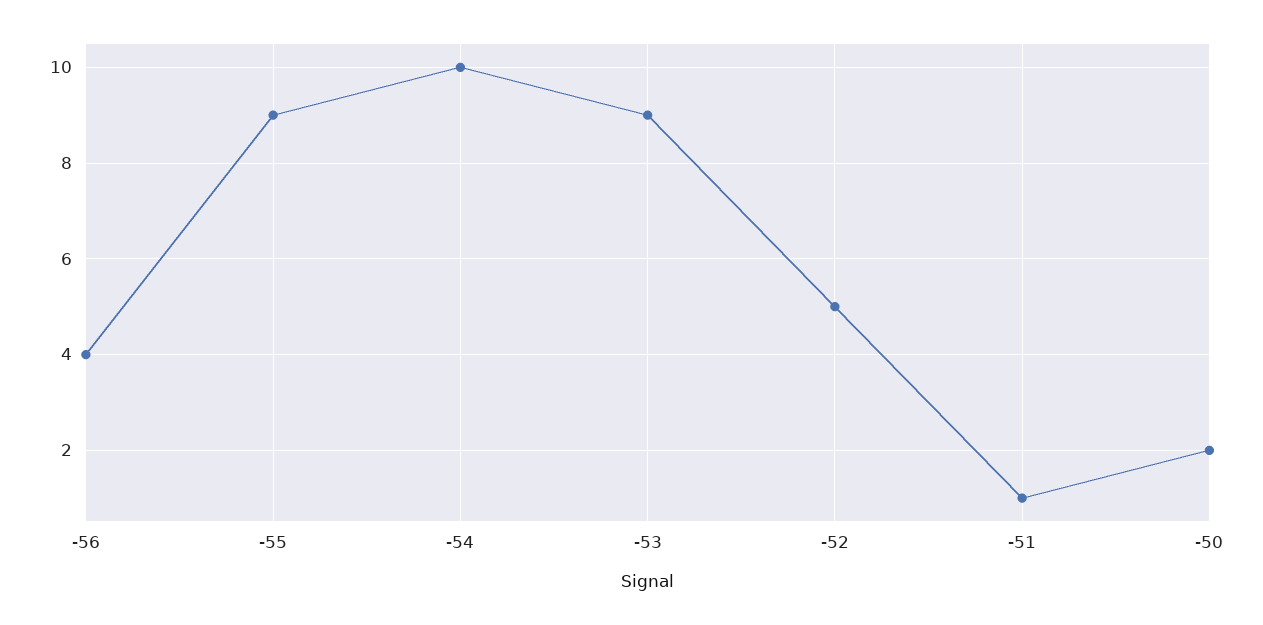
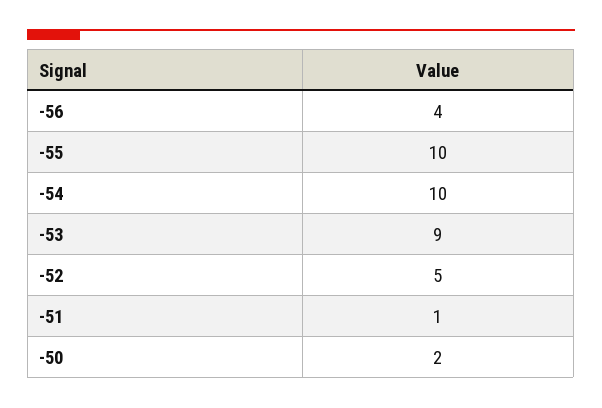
-55: 9 -> 10

